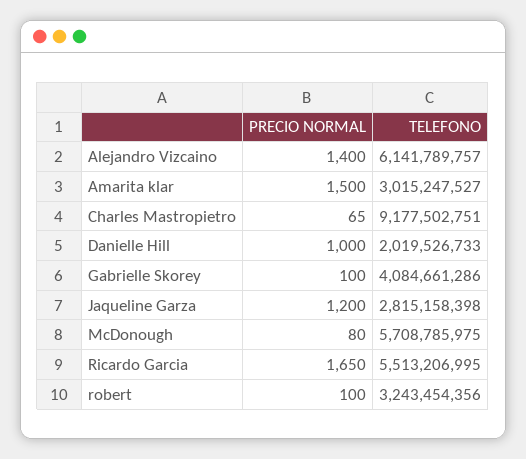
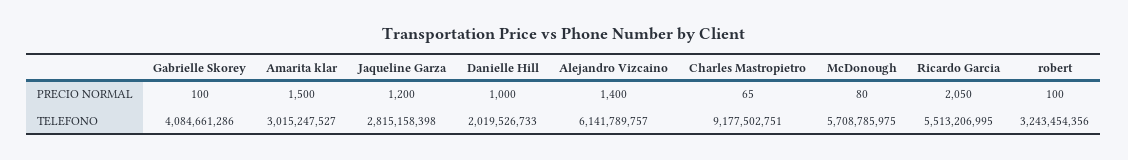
PRECIO NORMAL, Ricardo Garcia: 1650 -> 2050

